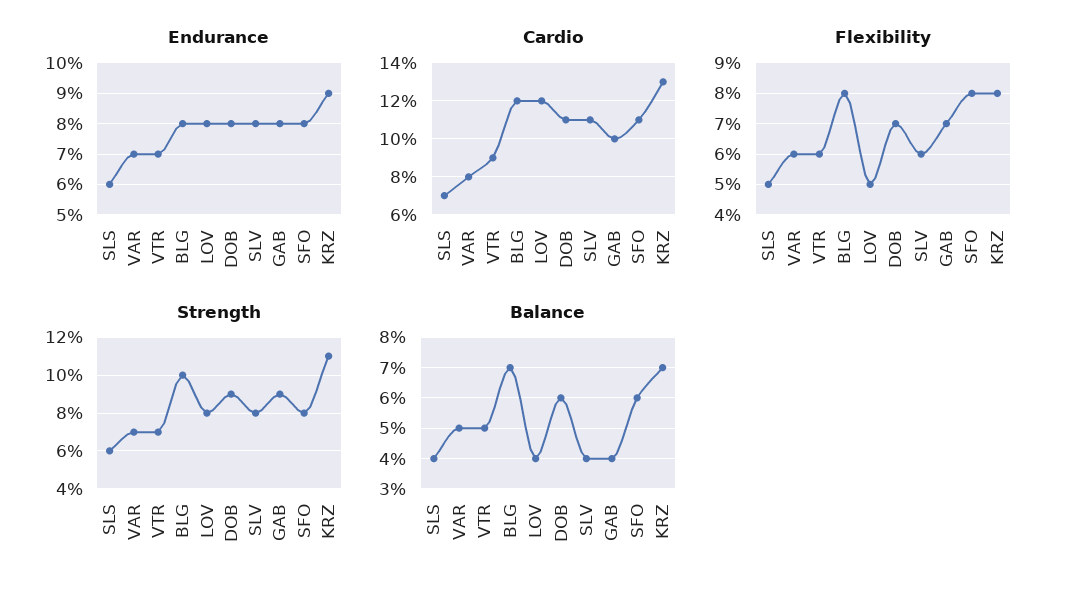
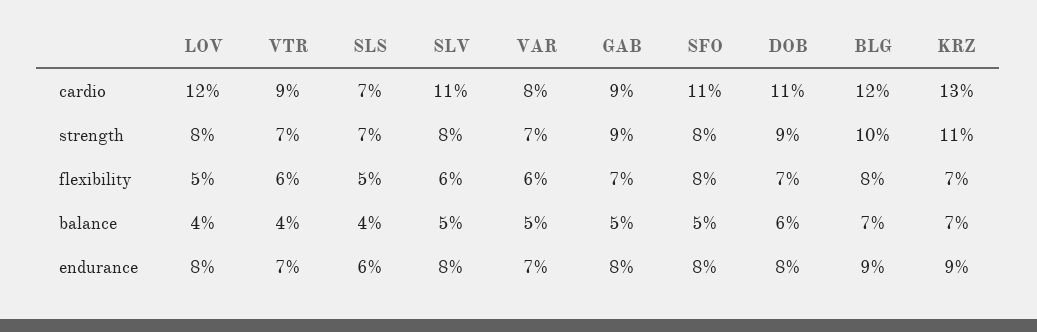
Endurance, BLG: 8 -> 9
Cardio, GAB: 10 -> 9
Flexibility, KRZ: 8 -> 7
Strength, SLS: 6 -> 7
Balance, VTR: 5 -> 4
Balance, SLV: 4 -> 5
Balance, GAB: 4 -> 5
Balance, SFO: 6 -> 5

